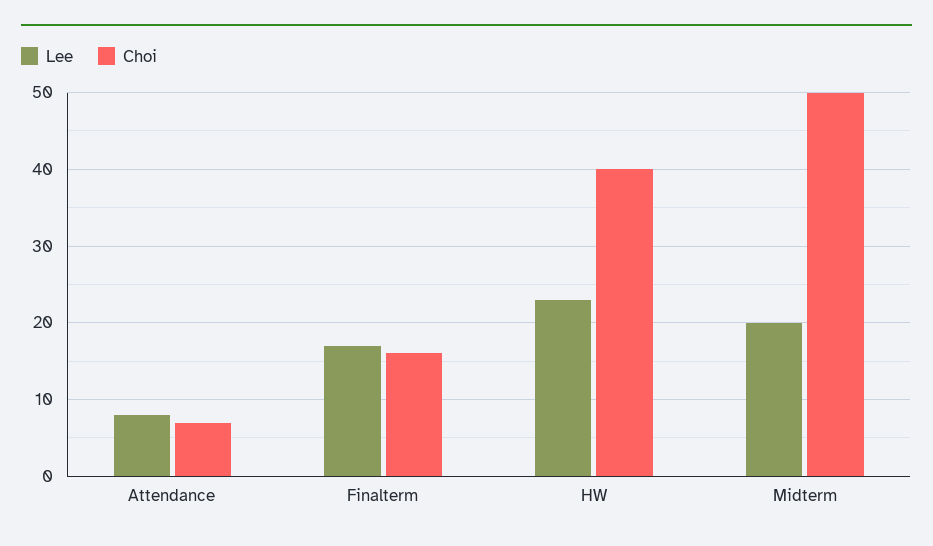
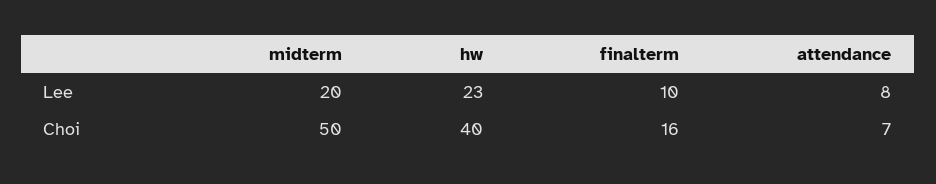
Lee, Finalterm: 17 -> 10

